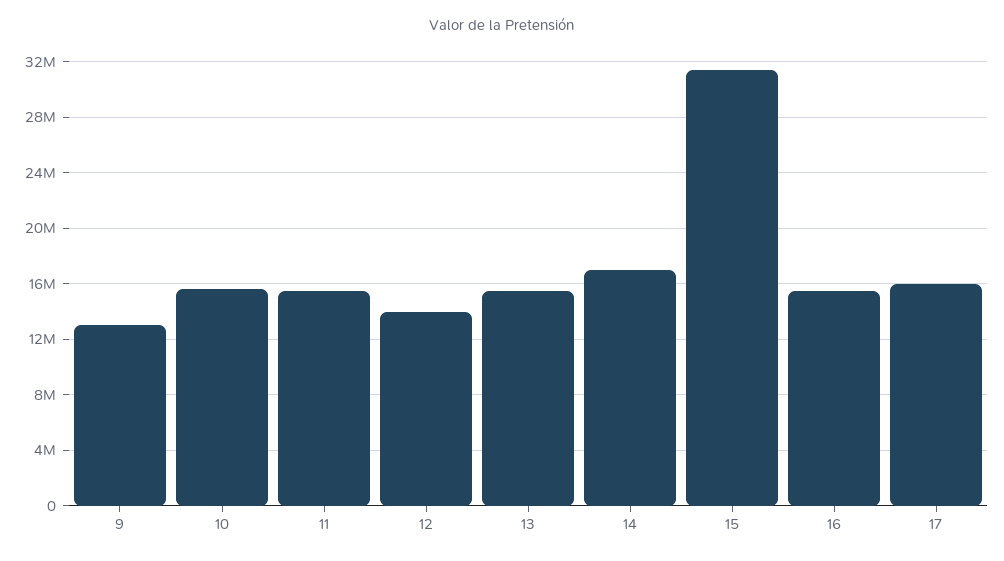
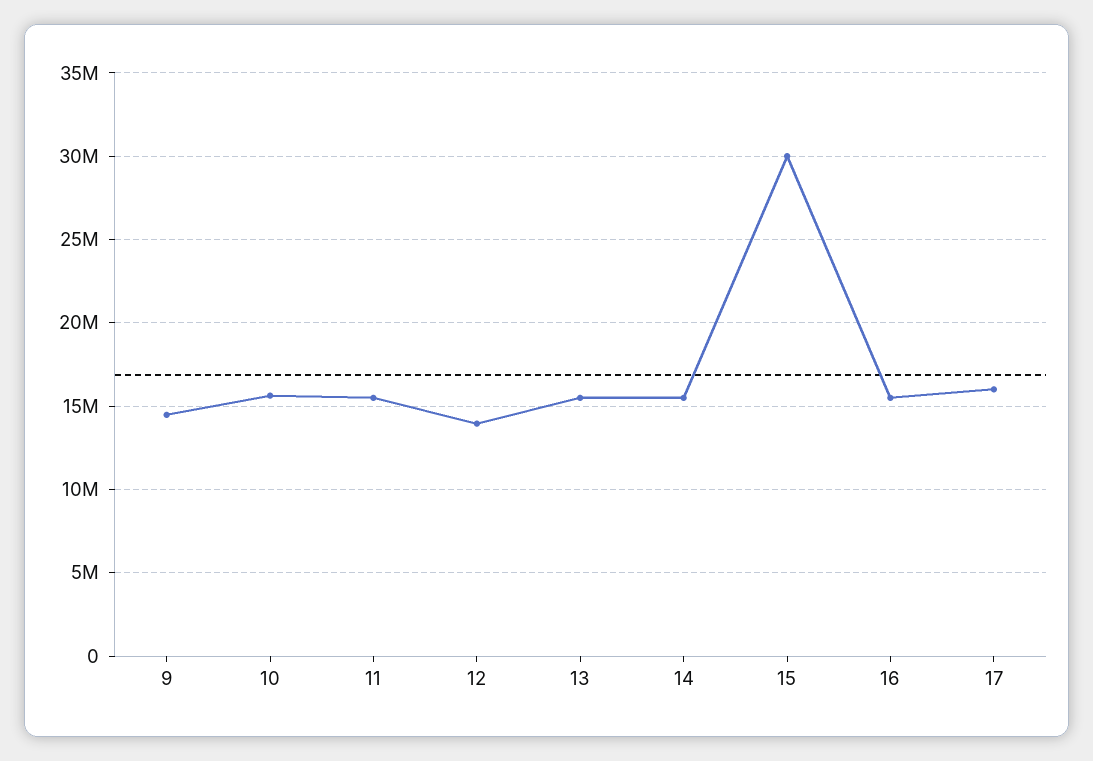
9: 13000000 -> 14500000
14: 17000000 -> 15500000
15: 31500000 -> 30000000

